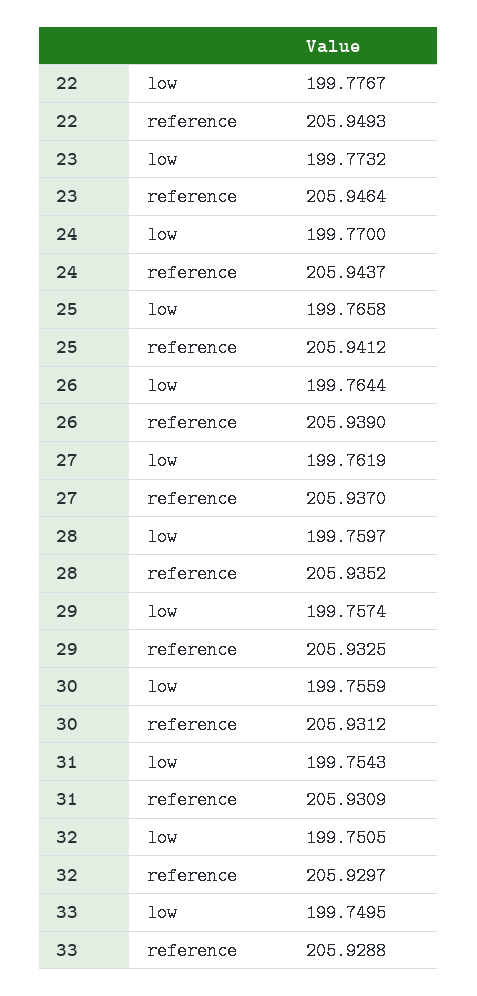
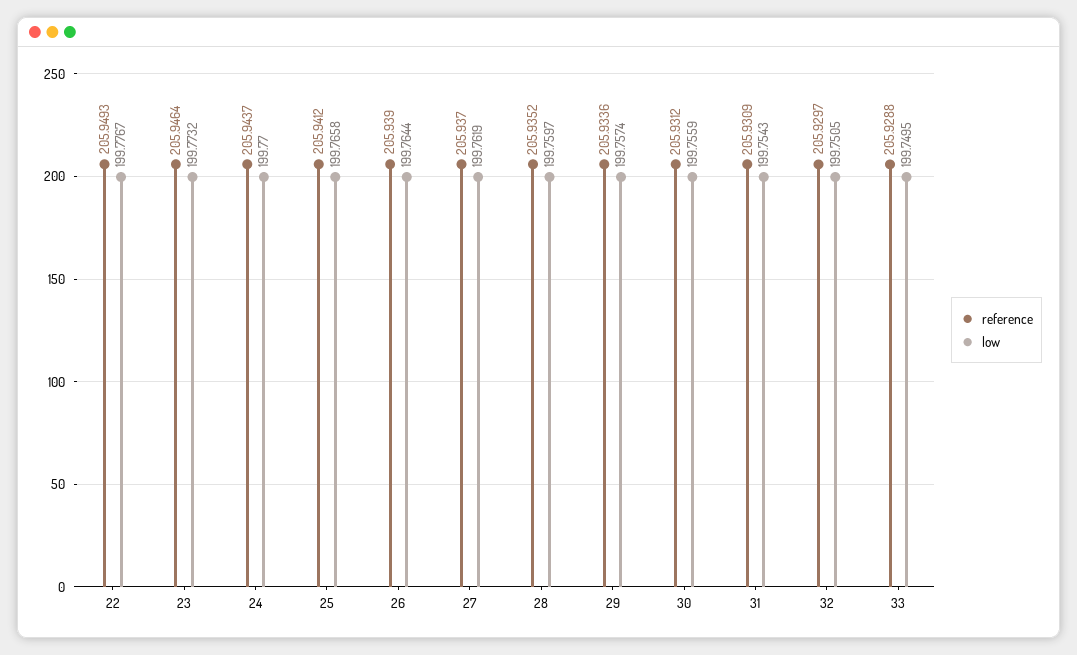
reference, 29: 205.9325 -> 205.9336

